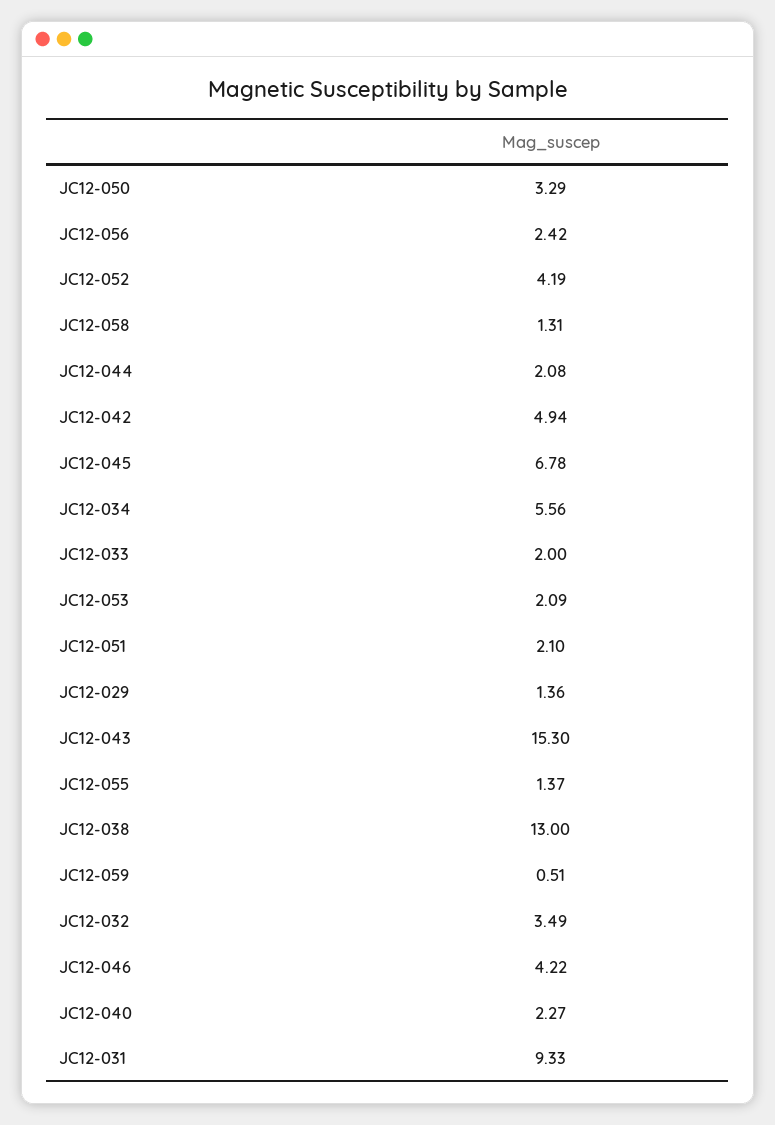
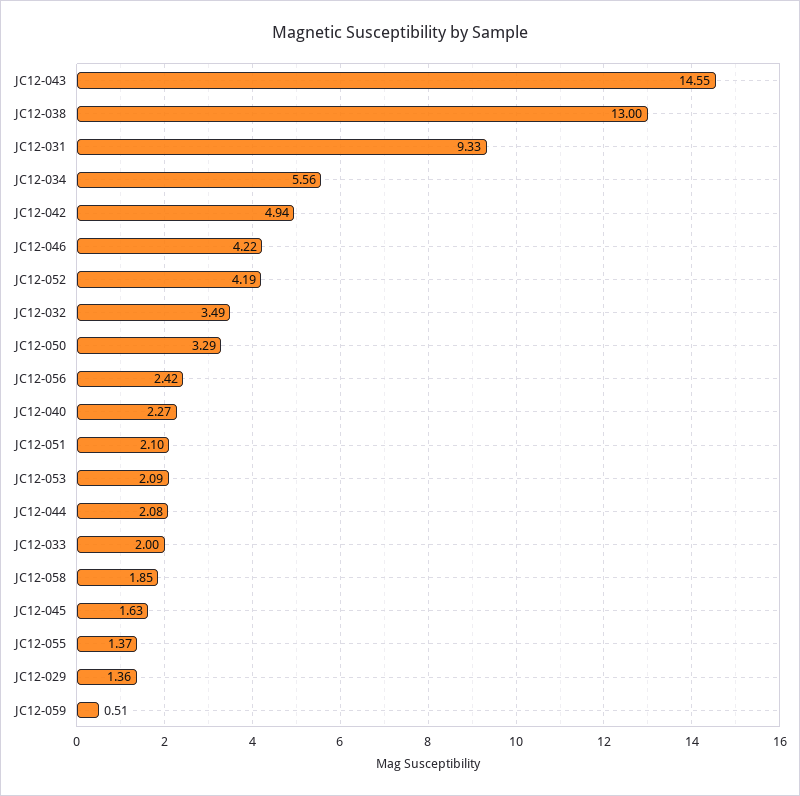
JC12-058: 1.31 -> 1.85
JC12-045: 6.78 -> 1.63
JC12-043: 15.3 -> 14.55

